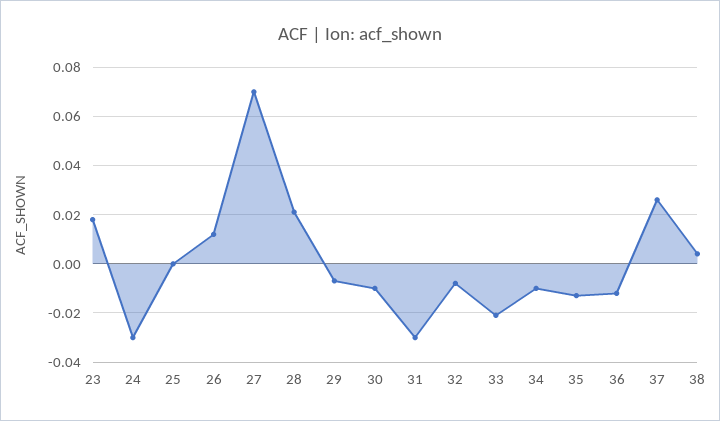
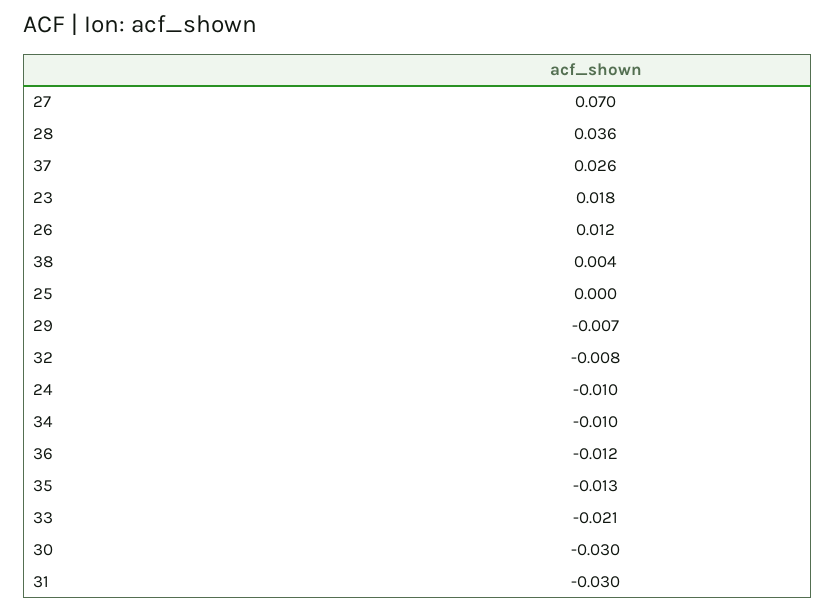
24: -0.03 -> -0.01
28: 0.02 -> 0.036
30: -0.01 -> -0.03

